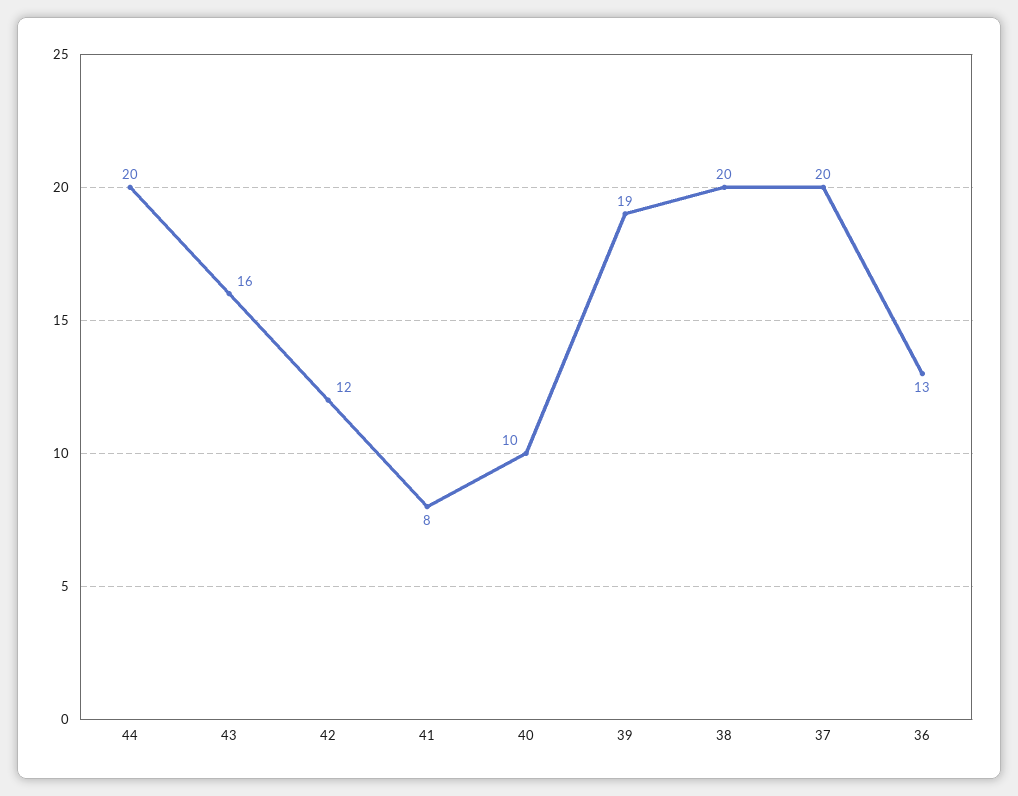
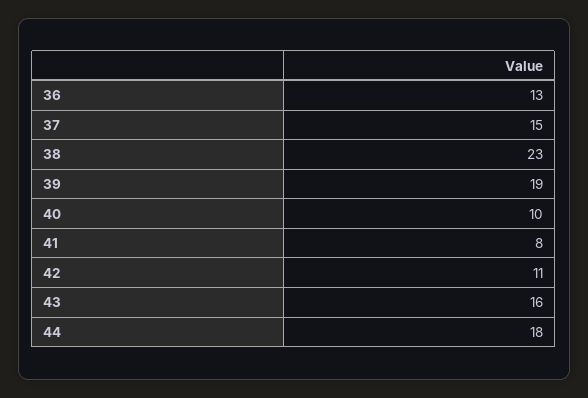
44: 20 -> 18
42: 12 -> 11
38: 20 -> 23
37: 20 -> 15

